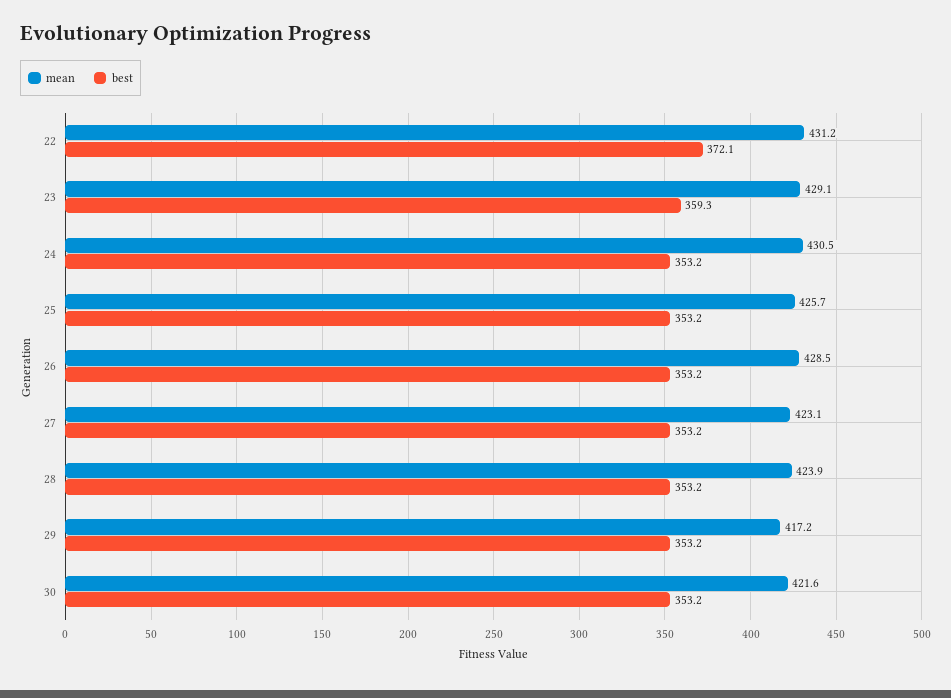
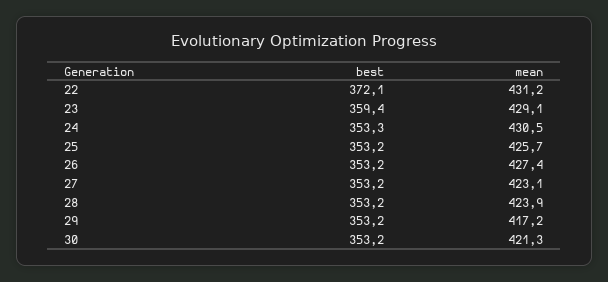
best, 23: 359.3 -> 359.4
best, 24: 353.2 -> 353.3
mean, 26: 428.5 -> 427.4
mean, 30: 421.6 -> 421.3

